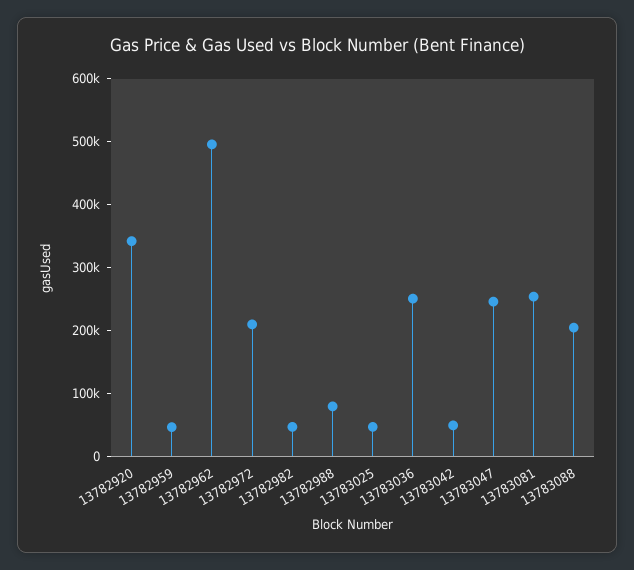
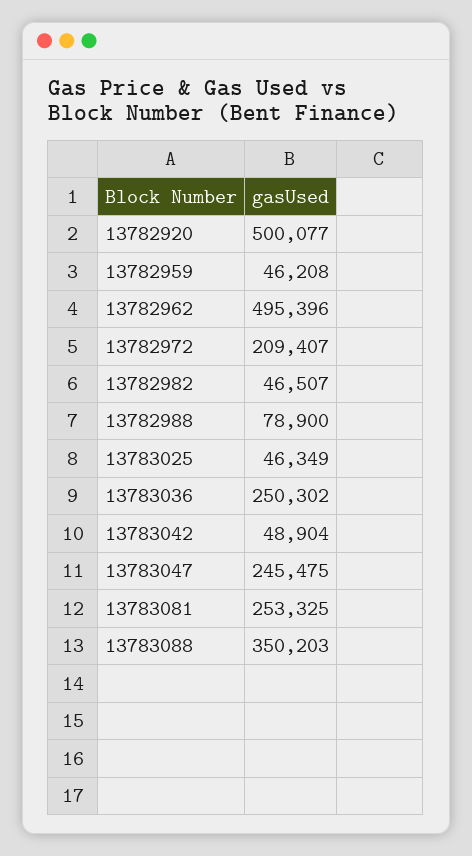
13782920: 340000 -> 500077
13783088: 200000 -> 350203

